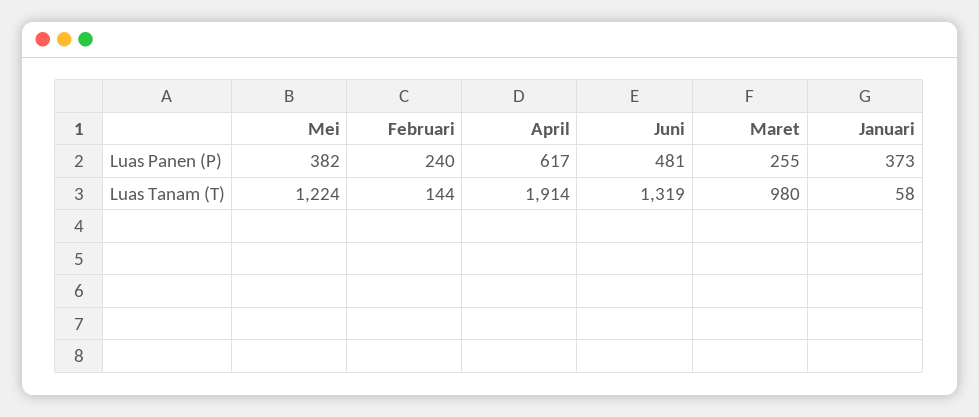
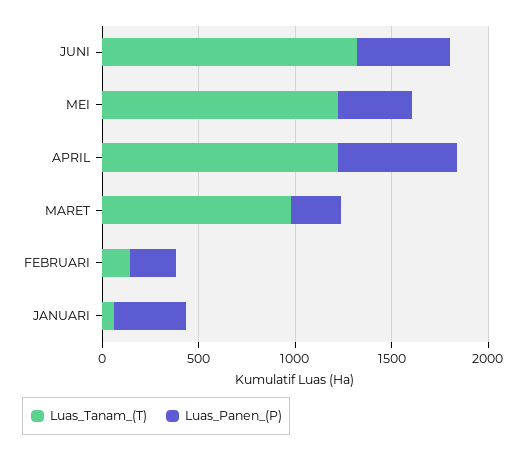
Luas Tanam (T), April: 1914 -> 1200

